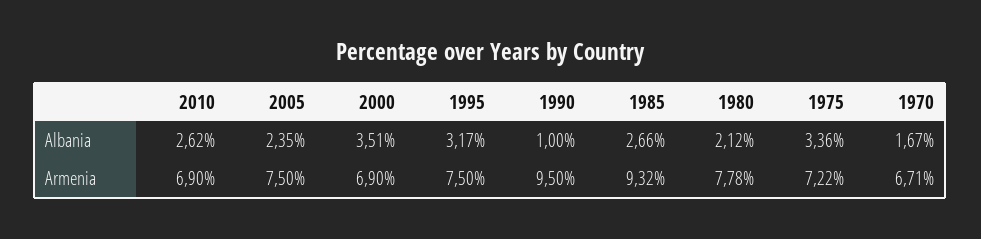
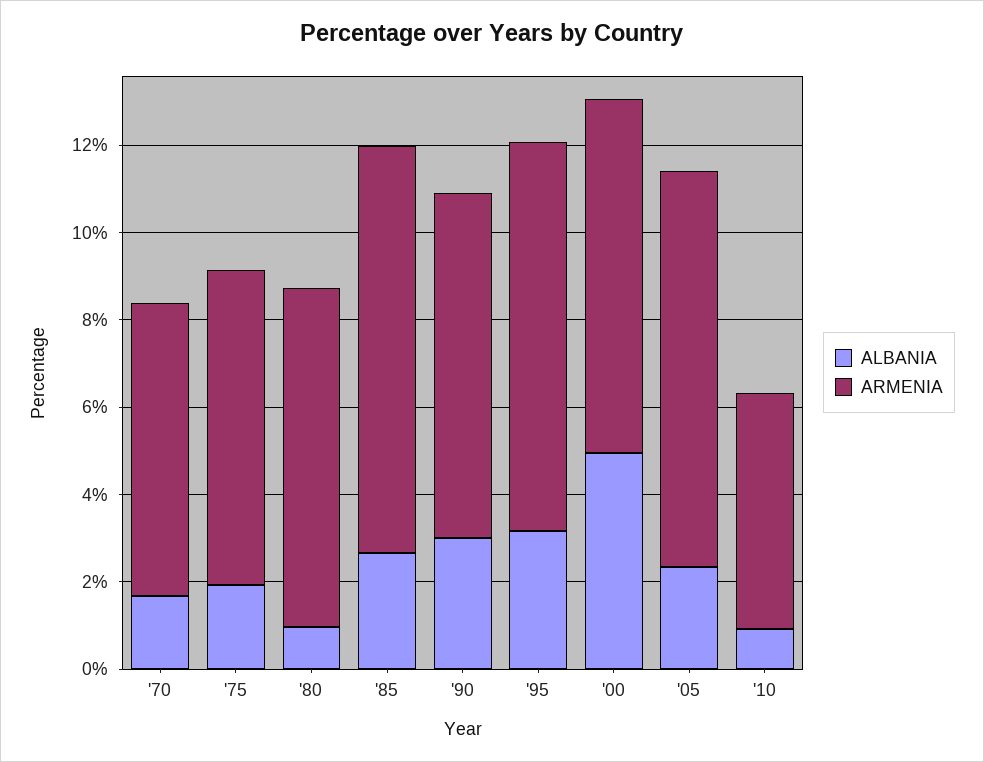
Albania, 2010: 2.62 -> 1
Albania, 2000: 3.51 -> 5
Albania, 1990: 1 -> 3
Albania, 1980: 2.12 -> 1
Albania, 1975: 3.36 -> 2
Armenia, 2010: 6.9 -> 5.5
Armenia, 2005: 7.5 -> 9
Armenia, 2000: 6.9 -> 8
Armenia, 1995: 7.5 -> 9
Armenia, 1990: 9.5 -> 8

